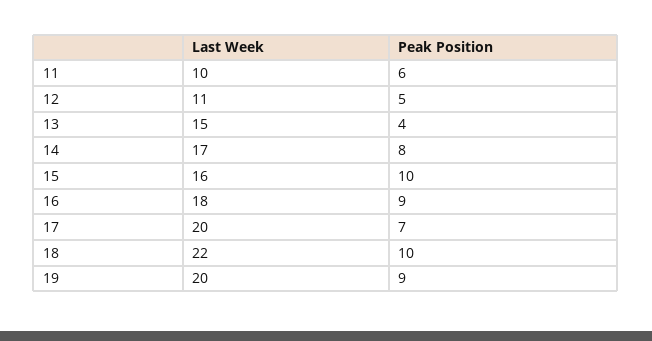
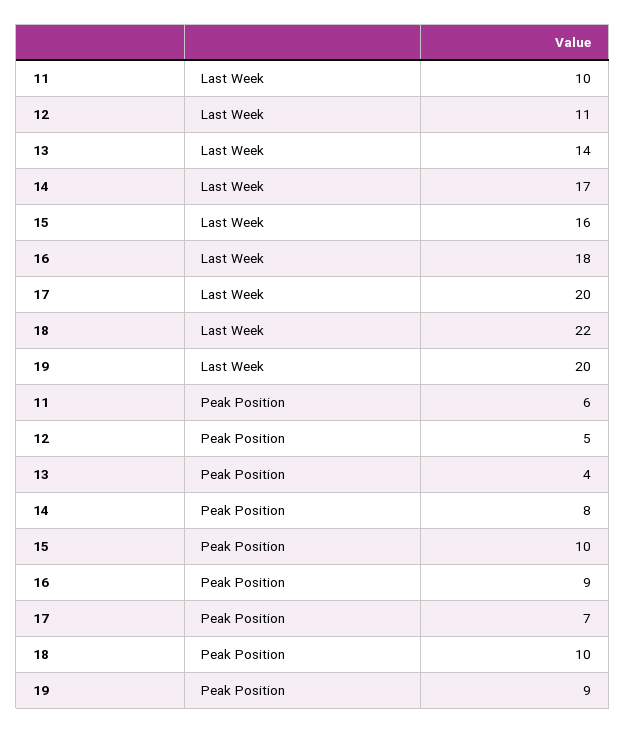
Last Week, 13: 15 -> 14

